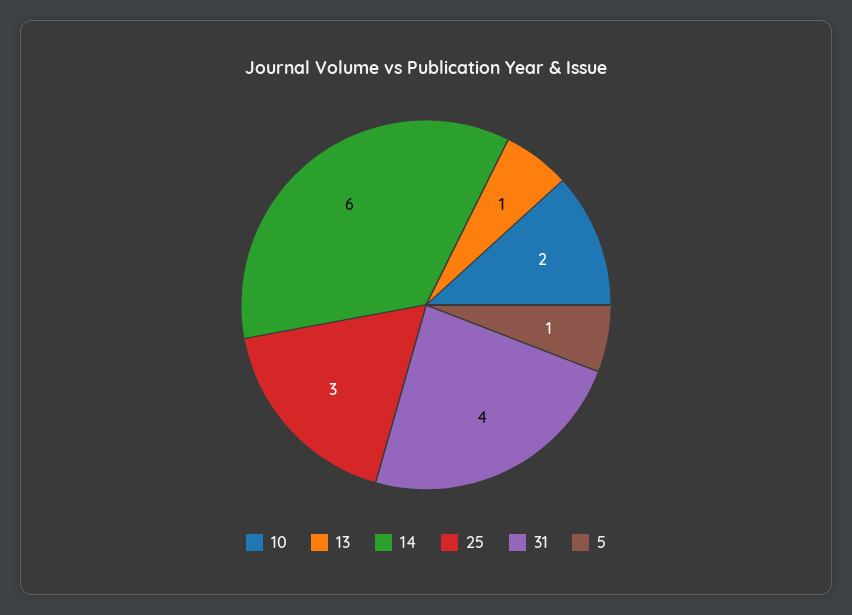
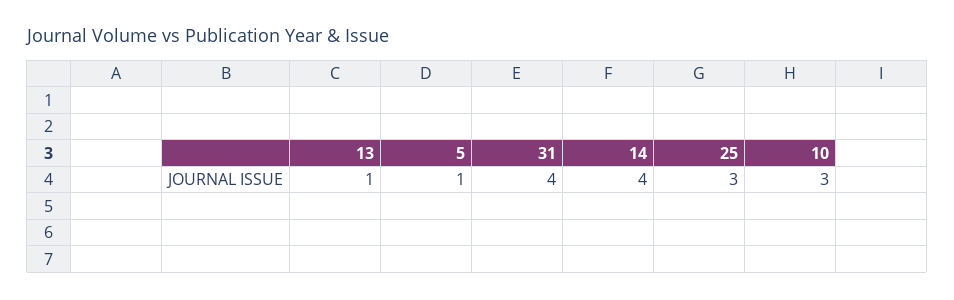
10: 2 -> 3
14: 6 -> 4

